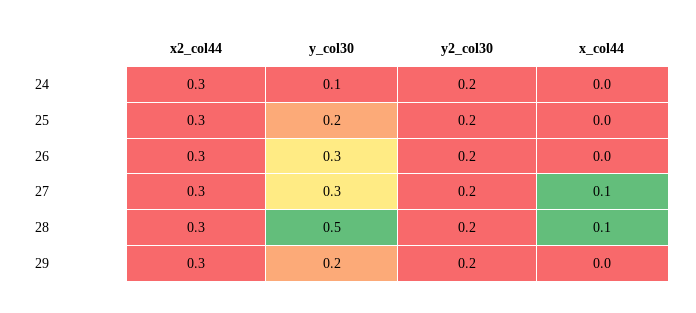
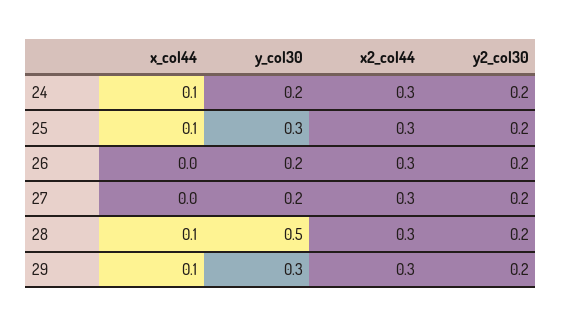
y_col30, 24: 0.1 -> 0.2
x_col44, 24: 0 -> 0.1
y_col30, 25: 0.2 -> 0.3
x_col44, 25: 0 -> 0.1
y_col30, 26: 0.3 -> 0.2
y_col30, 27: 0.3 -> 0.2
x_col44, 27: 0.1 -> 0
y_col30, 29: 0.2 -> 0.3
x_col44, 29: 0 -> 0.1

